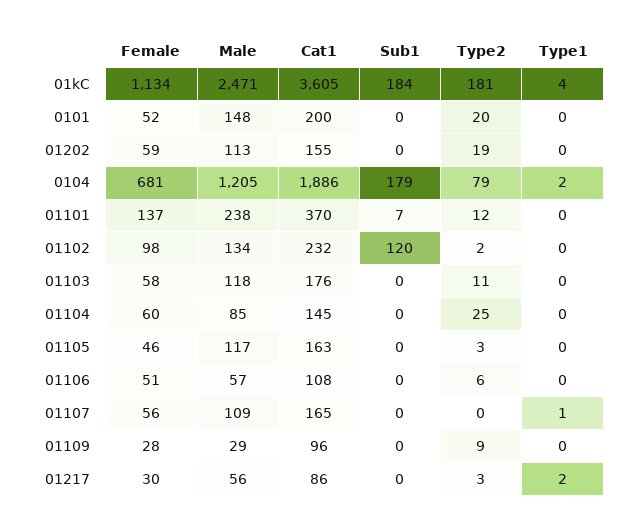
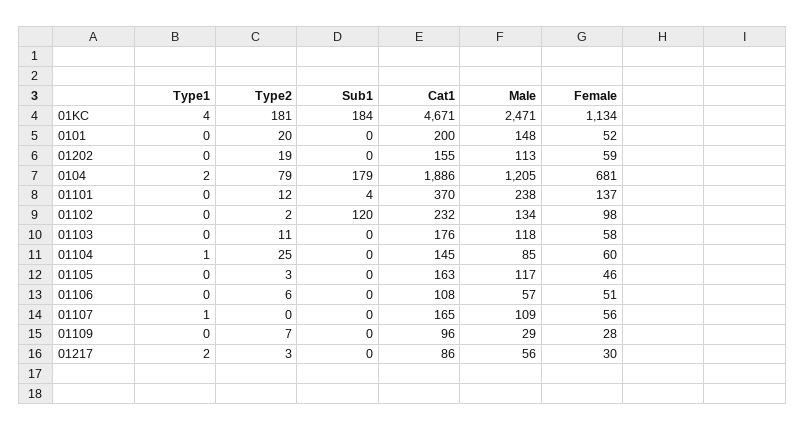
Cat1, 01kC: 3605 -> 4671
Sub1, 01101: 7 -> 4
Type1, 01104: 0 -> 1
Type2, 01109: 9 -> 7

